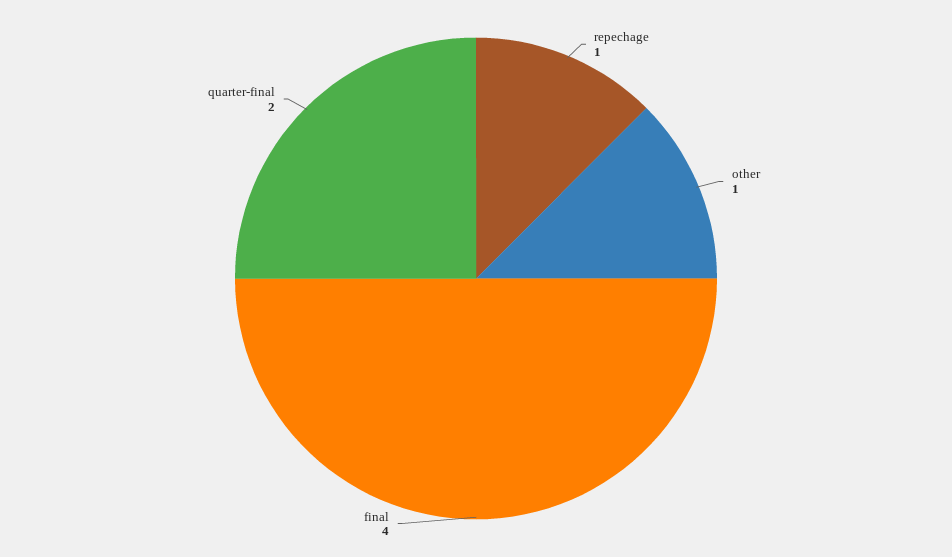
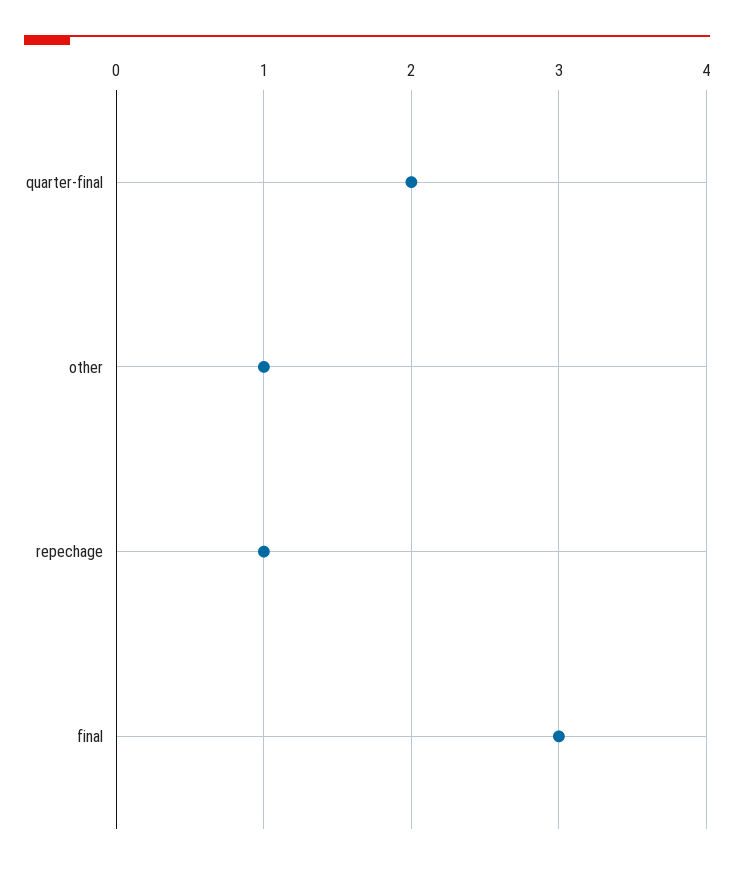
final: 4 -> 3

